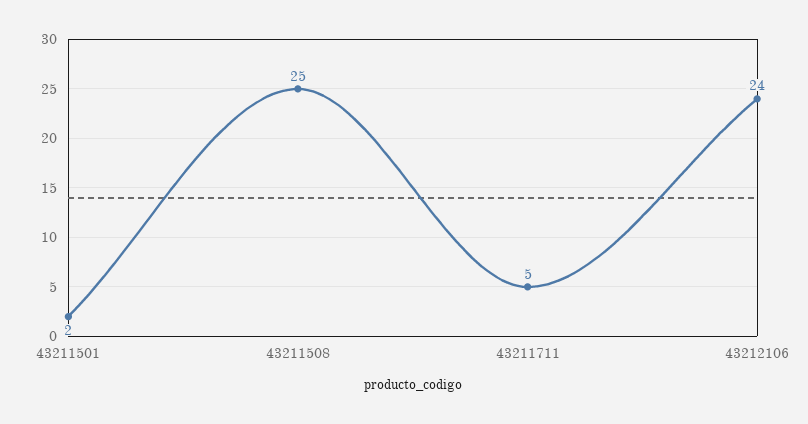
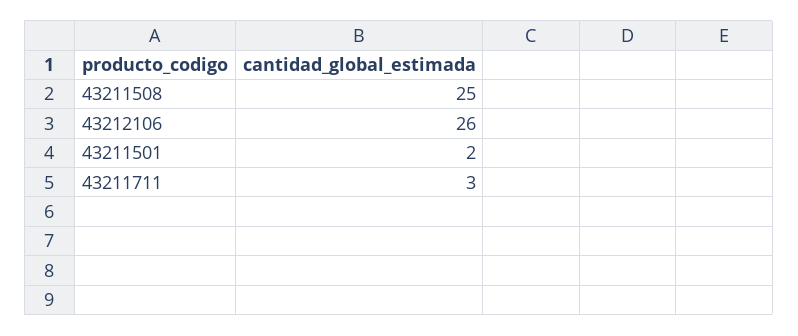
43211711: 5 -> 3
43212106: 24 -> 26

